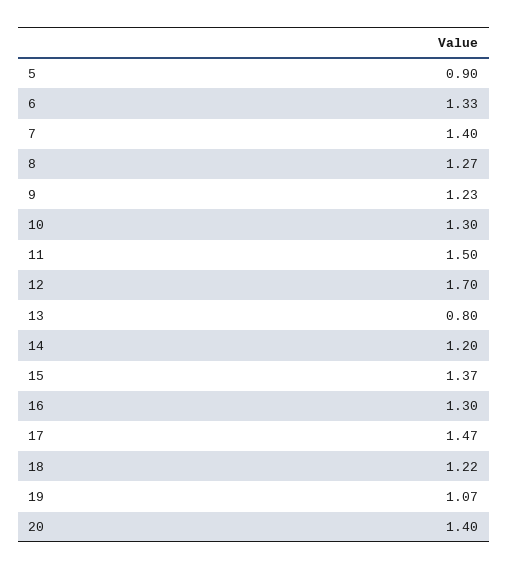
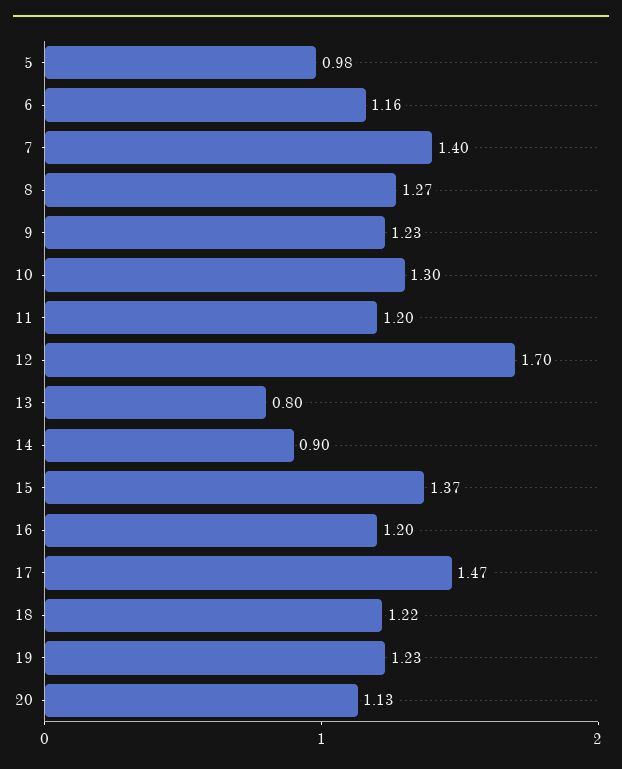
5: 0.9 -> 0.98
6: 1.33 -> 1.16
11: 1.5 -> 1.2
14: 1.2 -> 0.9
16: 1.3 -> 1.2
19: 1.07 -> 1.23
20: 1.4 -> 1.13

